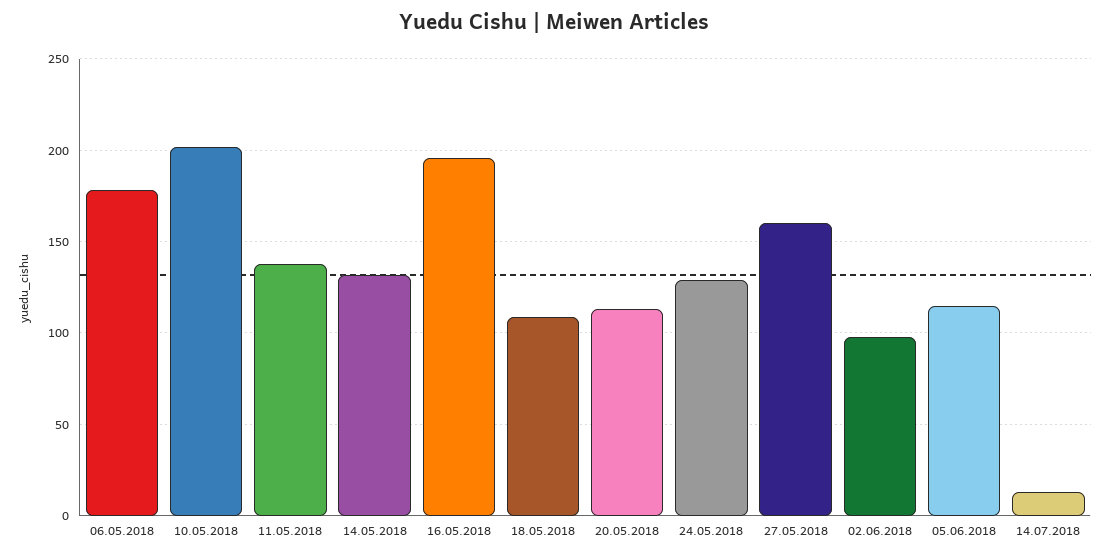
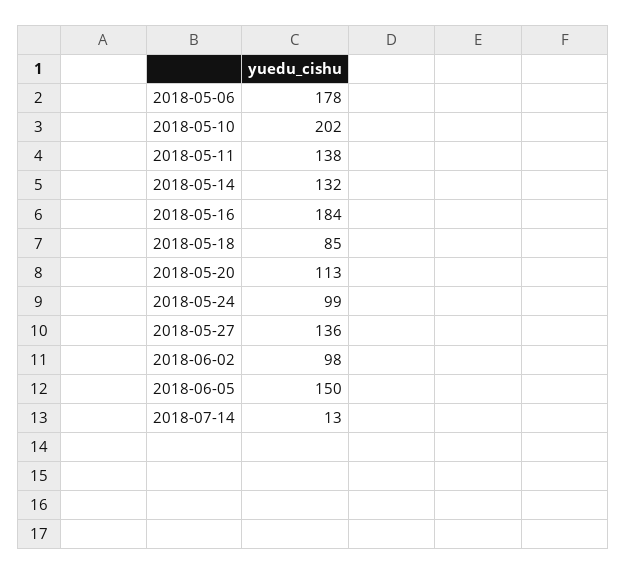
16.05.2018: 195 -> 184
18.05.2018: 110 -> 85
24.05.2018: 130 -> 99
27.05.2018: 160 -> 136
05.06.2018: 115 -> 150

